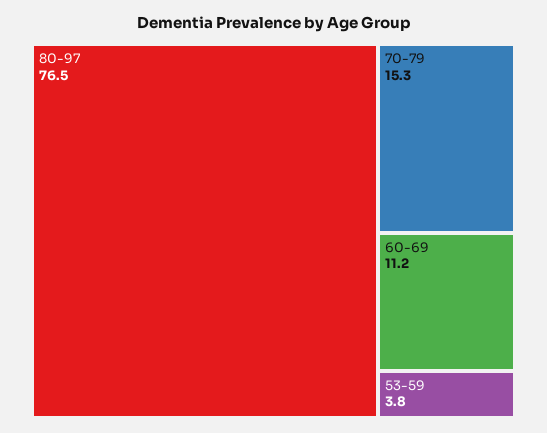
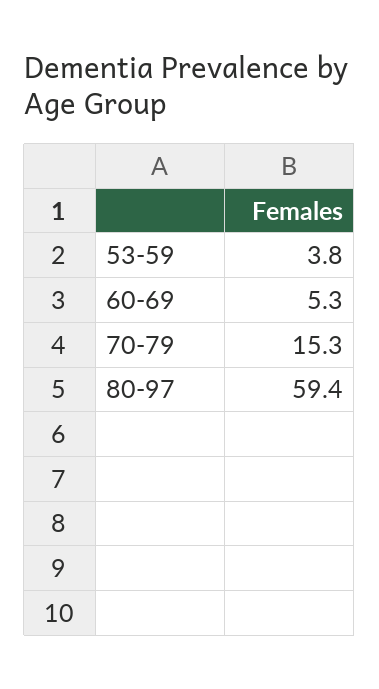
80-97: 76.5 -> 59.4
60-69: 11.2 -> 5.3

